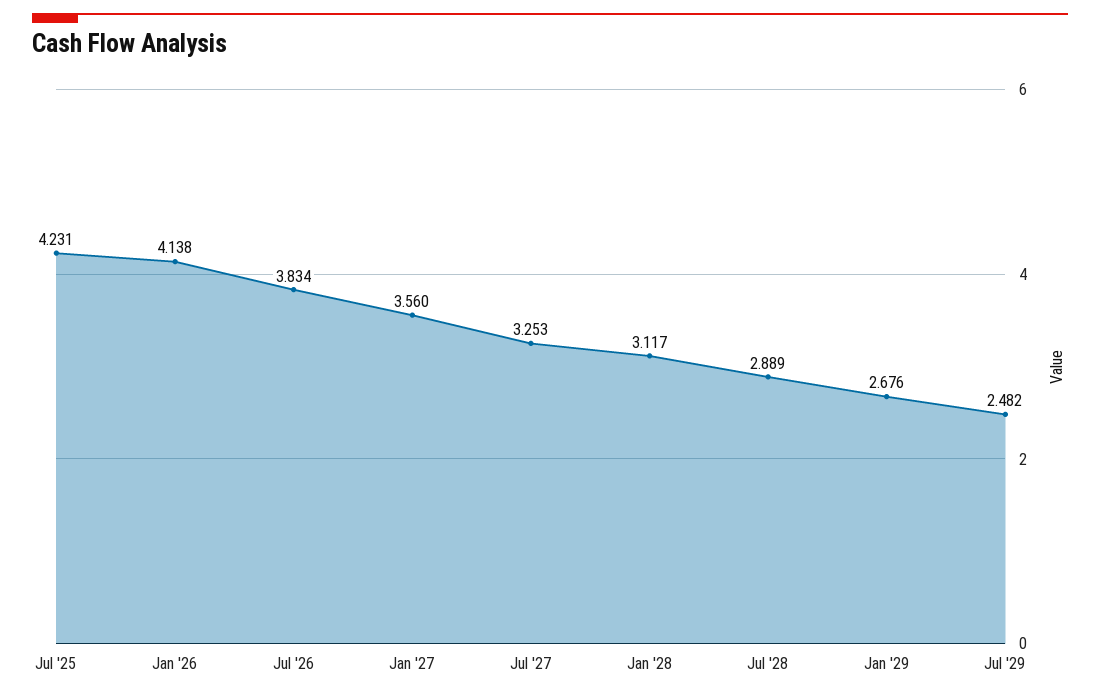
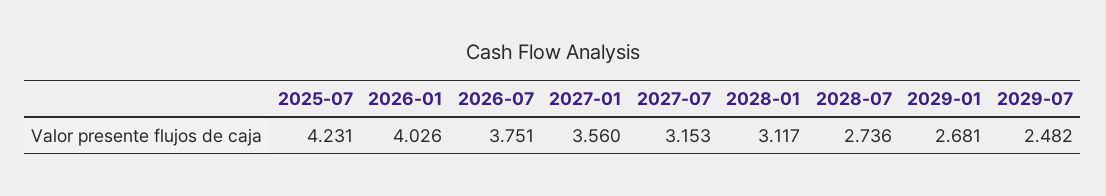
Jan '26: 4.138 -> 4.026
Jul '26: 3.834 -> 3.751
Jul '27: 3.253 -> 3.153
Jul '28: 2.889 -> 2.736
Jan '29: 2.676 -> 2.681

